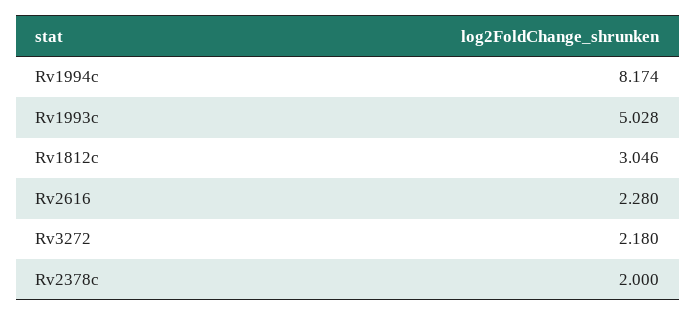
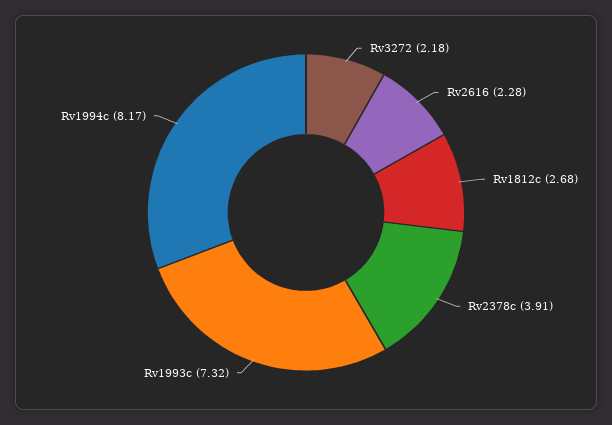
Rv1993c: 5.028 -> 7.32
Rv1812c: 3.046 -> 2.68
Rv2378c: 2 -> 3.91

